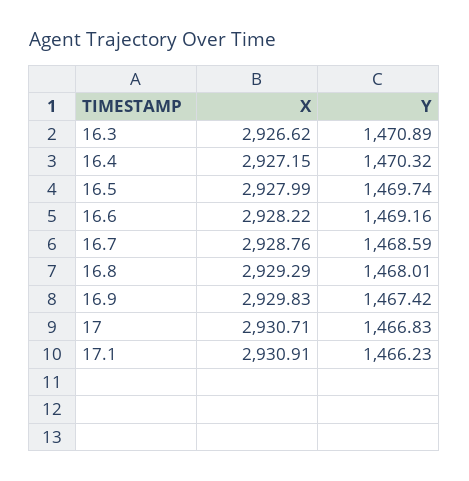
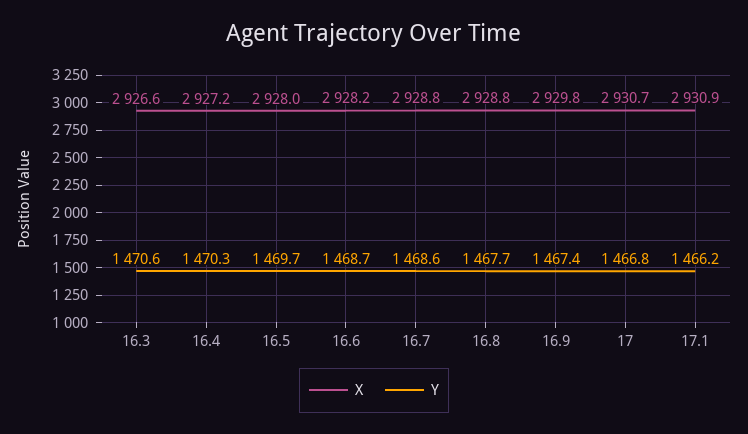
Y, 16.3: 1470.89 -> 1470.6
Y, 16.6: 1469.16 -> 1468.7
X, 16.8: 2929.29 -> 2928.8
Y, 16.8: 1468.01 -> 1467.7

